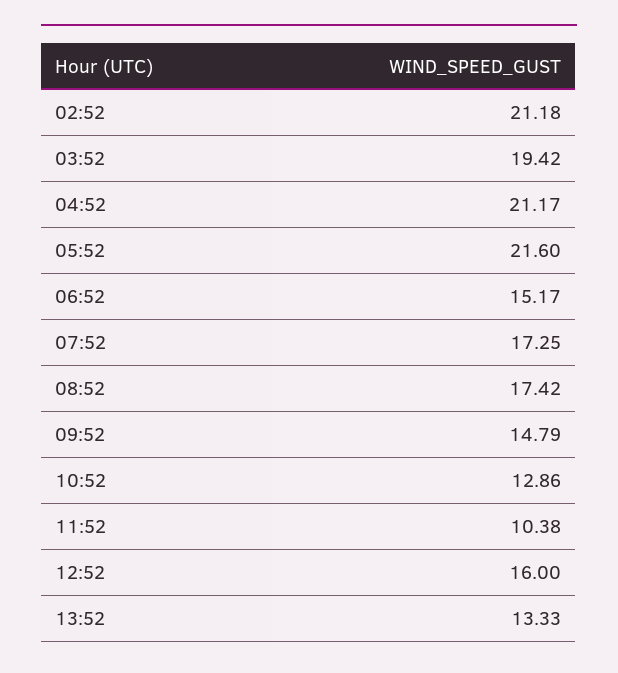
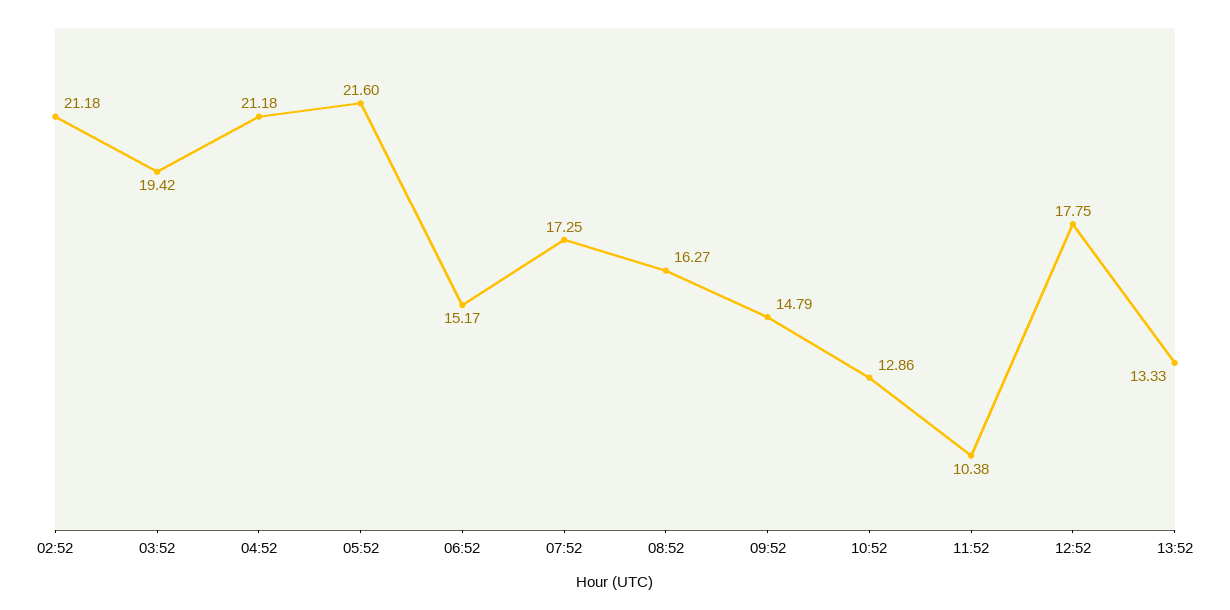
04:52: 21.17 -> 21.18
08:52: 17.42 -> 16.27
12:52: 16 -> 17.75

